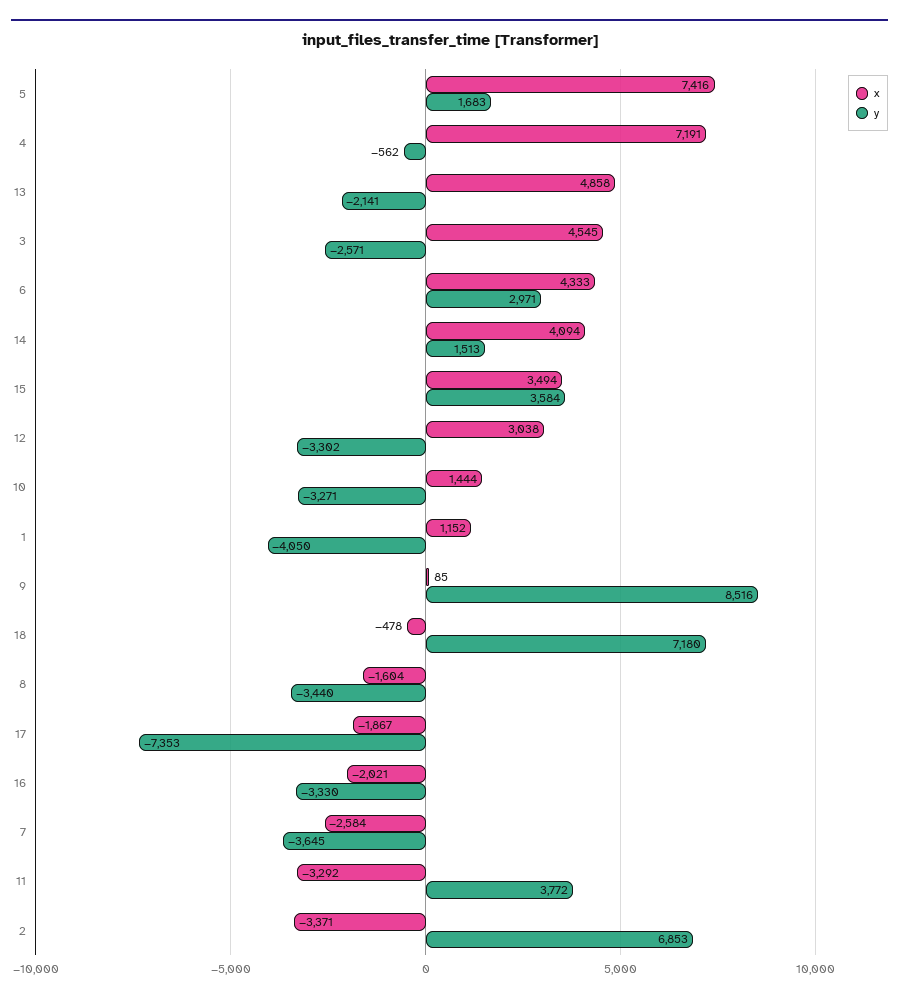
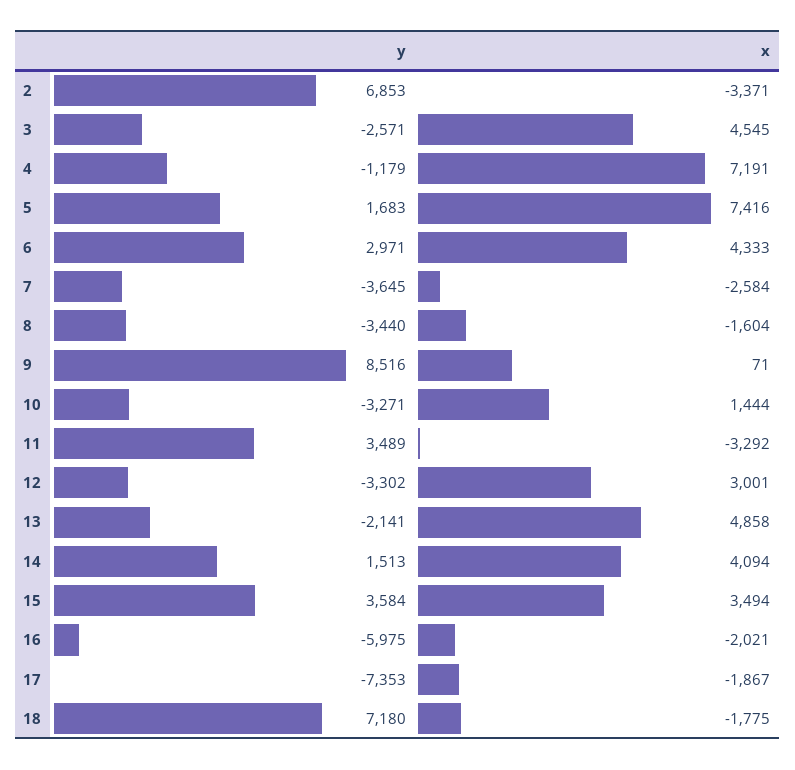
y, 4: -562 -> -1179
x, 12: 3038 -> 3001
x, 1: 1152 -> none
y, 1: -4050 -> none
x, 9: 85 -> 71
x, 18: -478 -> -1775
y, 16: -3330 -> -5975
y, 11: 3772 -> 3489

